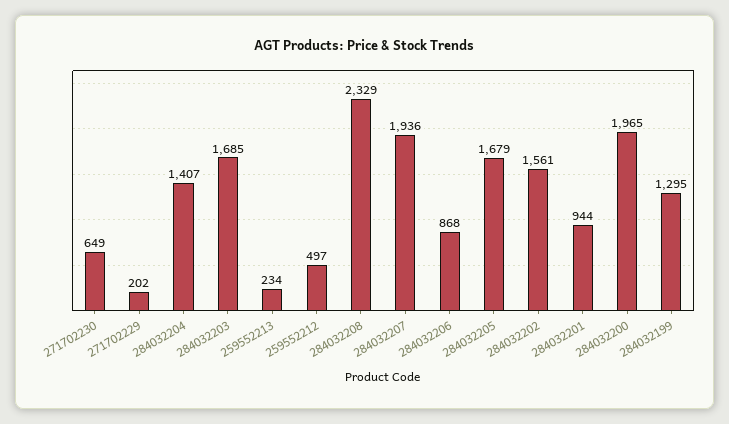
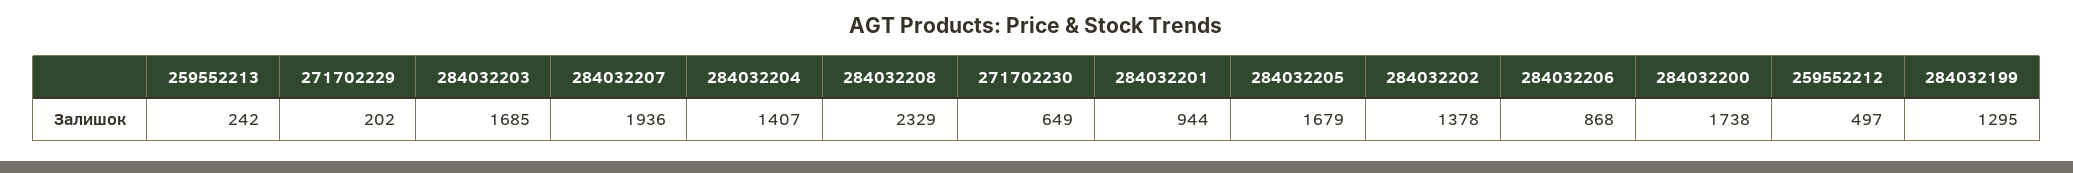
259552213: 234 -> 242
284032202: 1561 -> 1378
284032200: 1965 -> 1738

